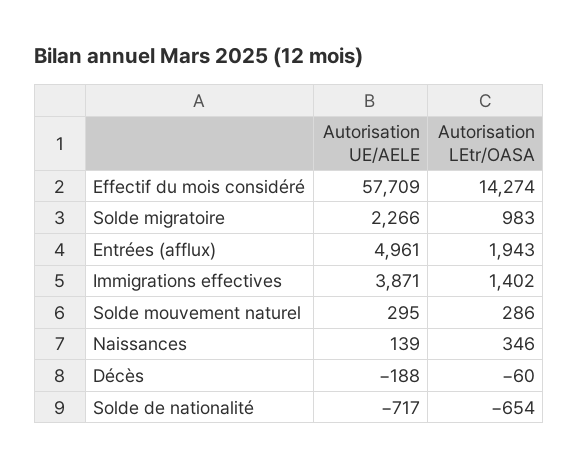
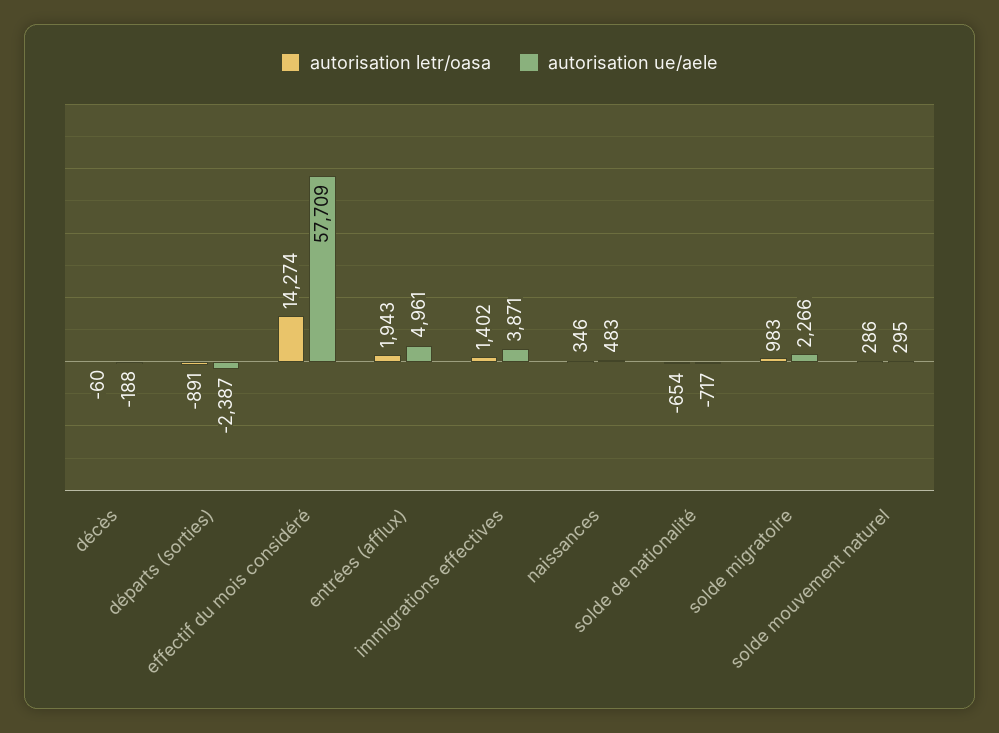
Autorisation UE/AELE, Naissances: 139 -> 483
Autorisation LEtr/OASA, départs (sorties): none -> -891
Autorisation UE/AELE, départs (sorties): none -> -2387

